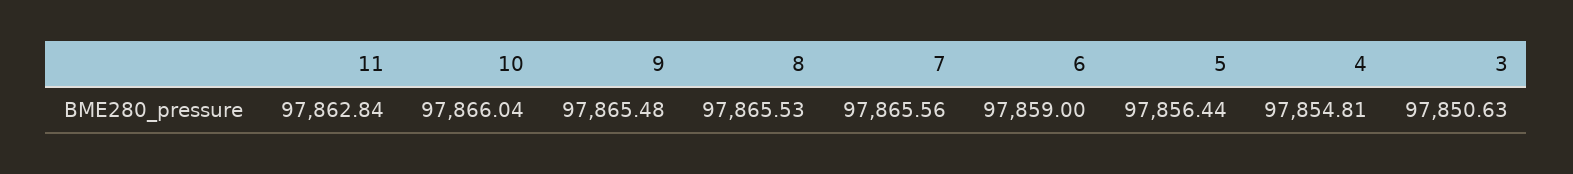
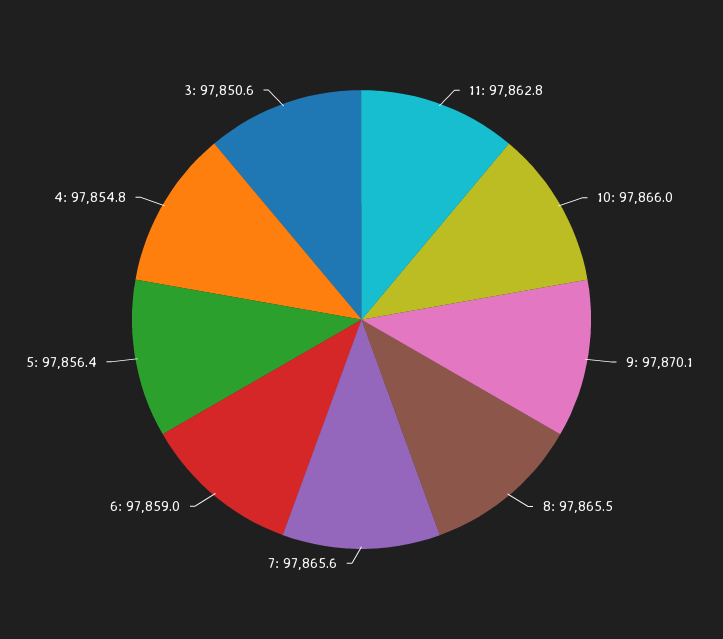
9: 97865.48 -> 97870.1

